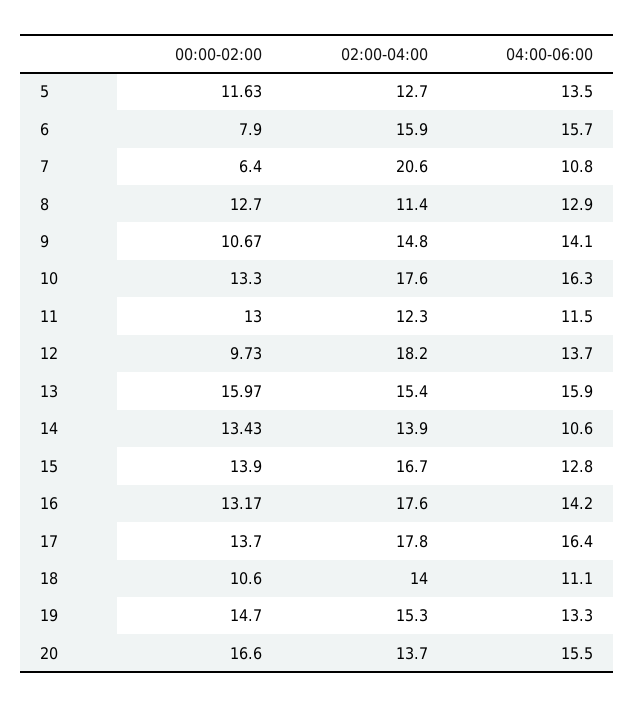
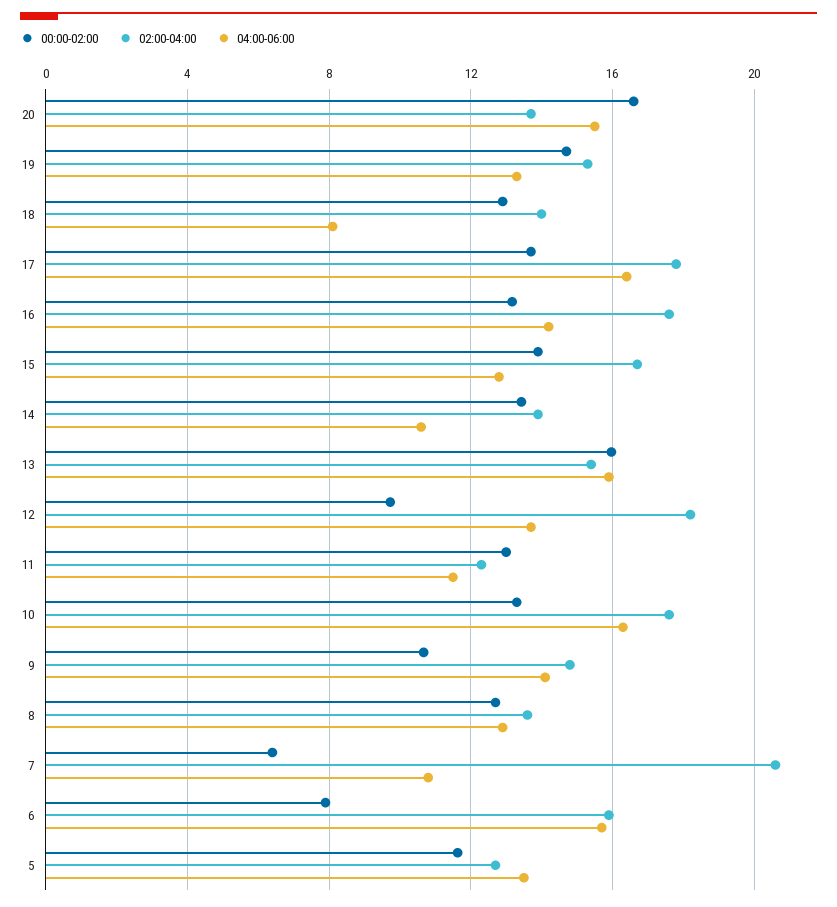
02:00-04:00, 8: 11.4 -> 13.5
00:00-02:00, 18: 10.6 -> 13
04:00-06:00, 18: 11.1 -> 8

